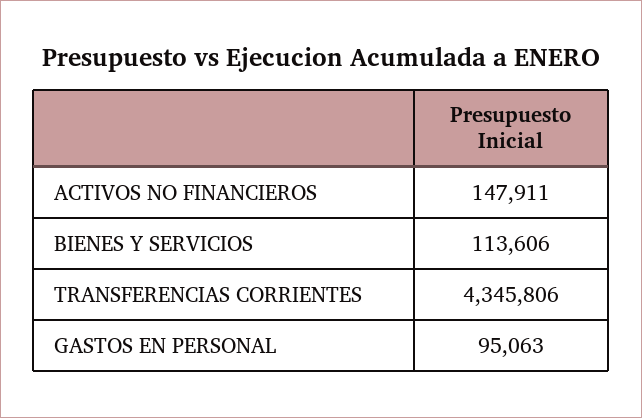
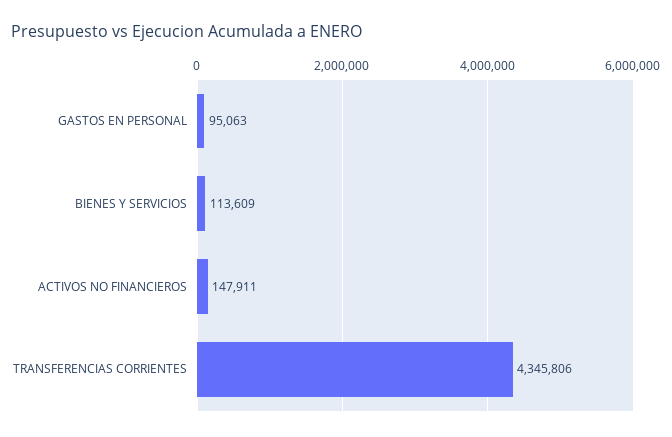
BIENES Y SERVICIOS: 113606 -> 113609

